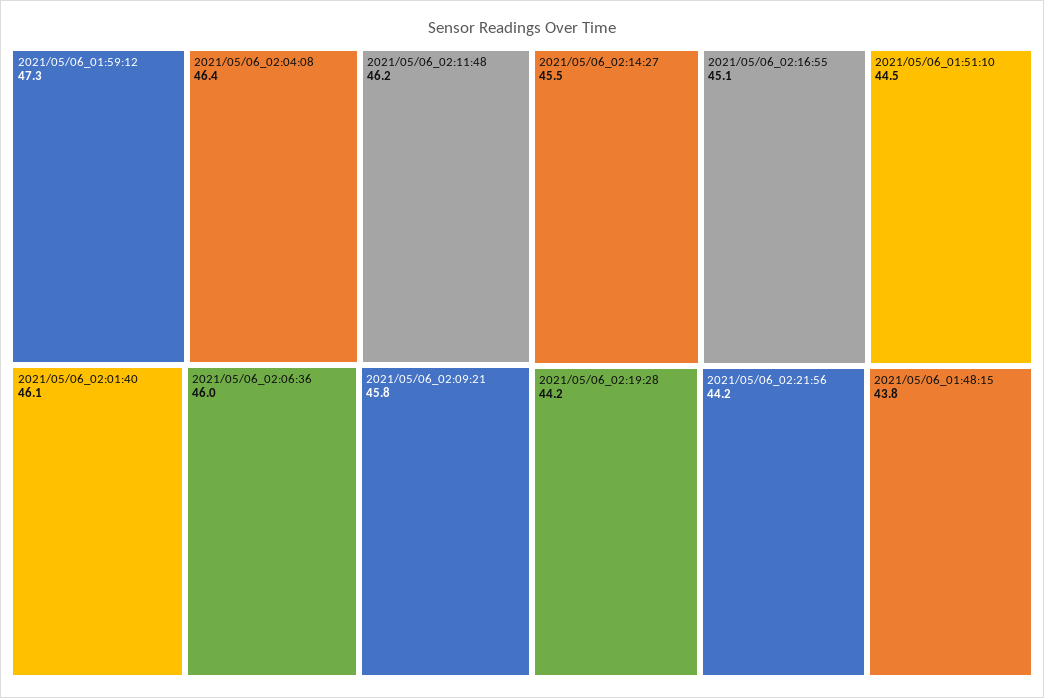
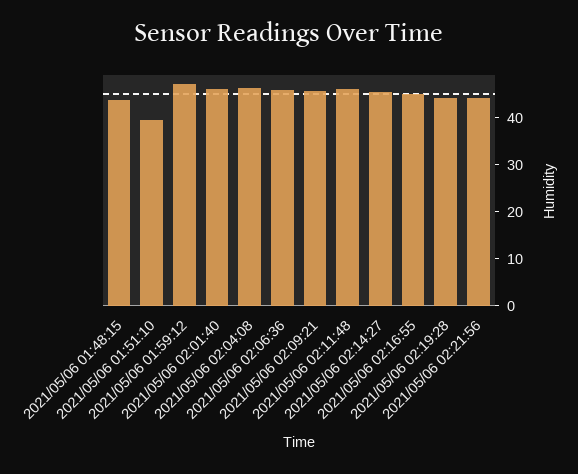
2021/05/06_01:51:10: 44.5 -> 40

